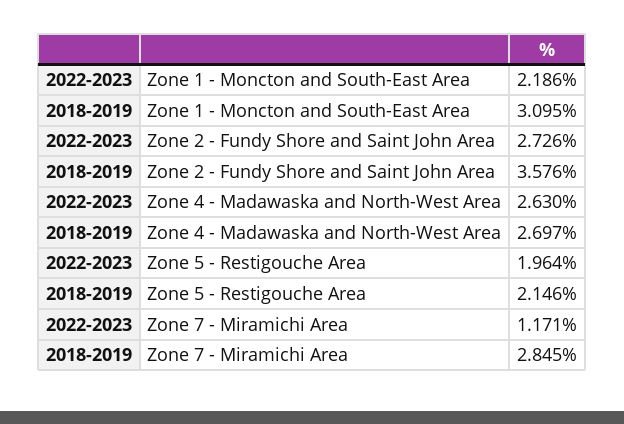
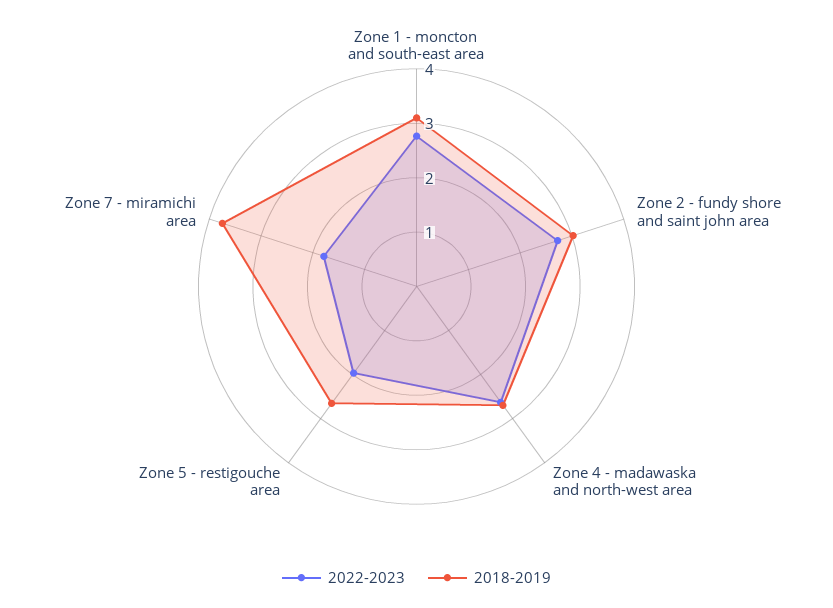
2022-2023, Zone 1 - Moncton and South-East Area: 2.186 -> 2.8
2018-2019, Zone 2 - Fundy Shore and Saint John Area: 3.576 -> 3
2018-2019, Zone 5 - Restigouche Area: 2.146 -> 2.6
2022-2023, Zone 7 - Miramichi Area: 1.171 -> 1.8
2018-2019, Zone 7 - Miramichi Area: 2.845 -> 3.8

